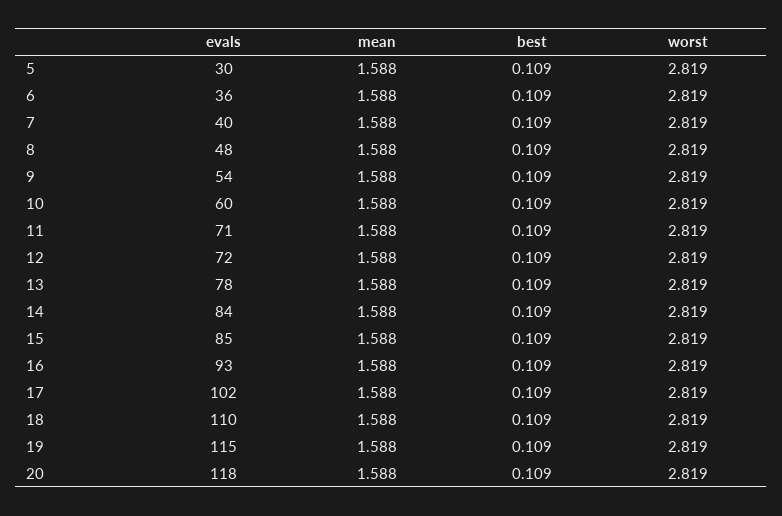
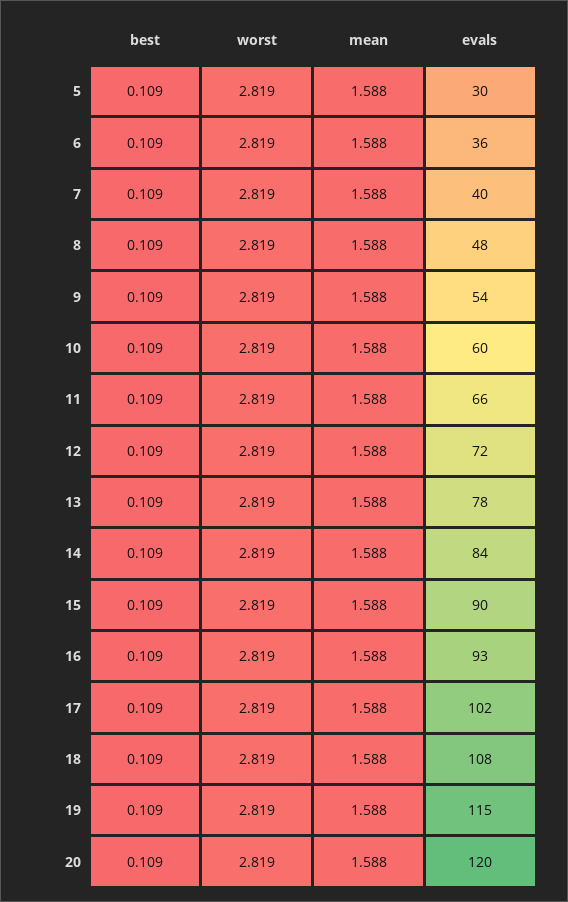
evals, 11: 71 -> 66
evals, 15: 85 -> 90
evals, 18: 110 -> 108
evals, 20: 118 -> 120

